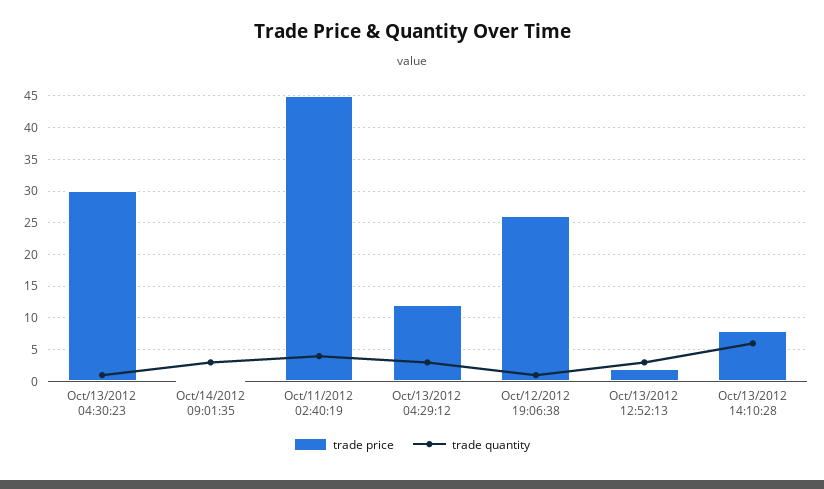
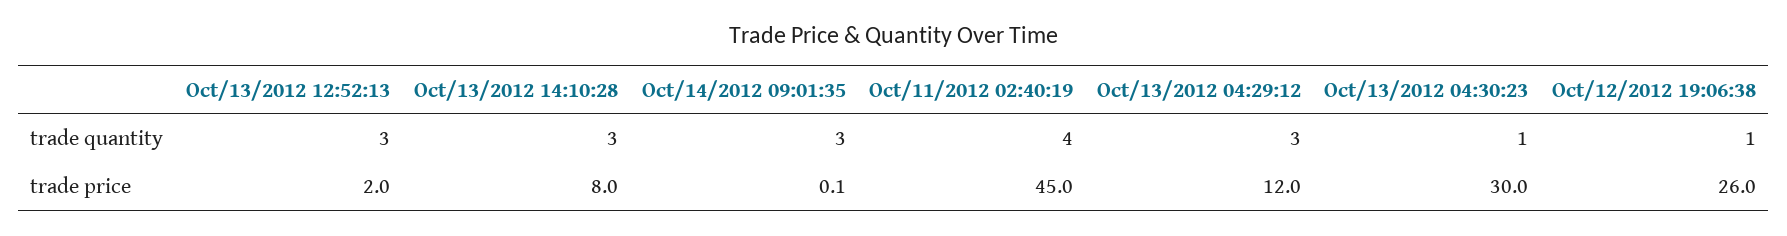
trade quantity, Oct/13/2012 14:10:28: 6 -> 3

